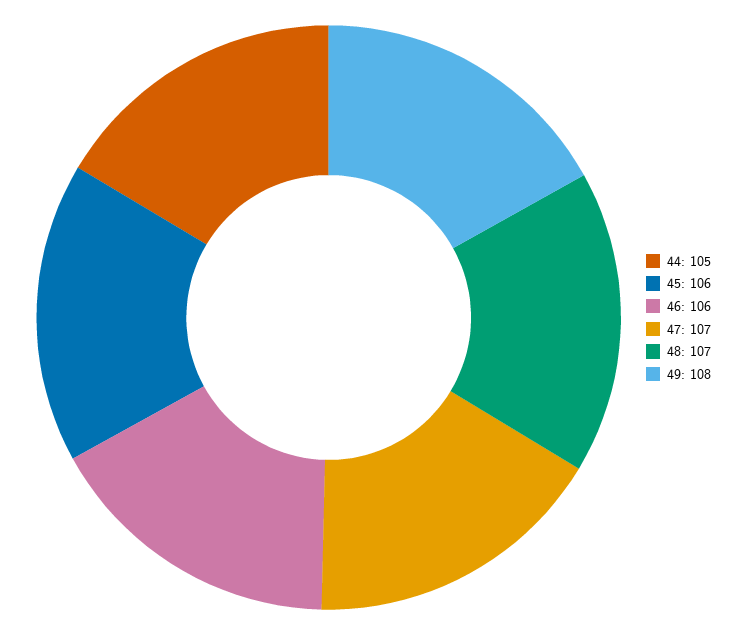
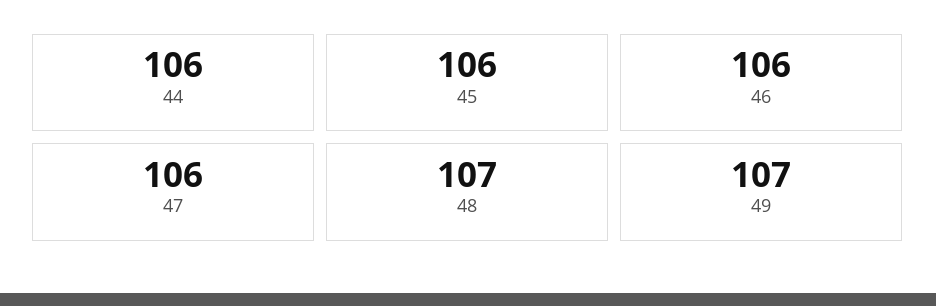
44: 105 -> 106
47: 107 -> 106
49: 108 -> 107

